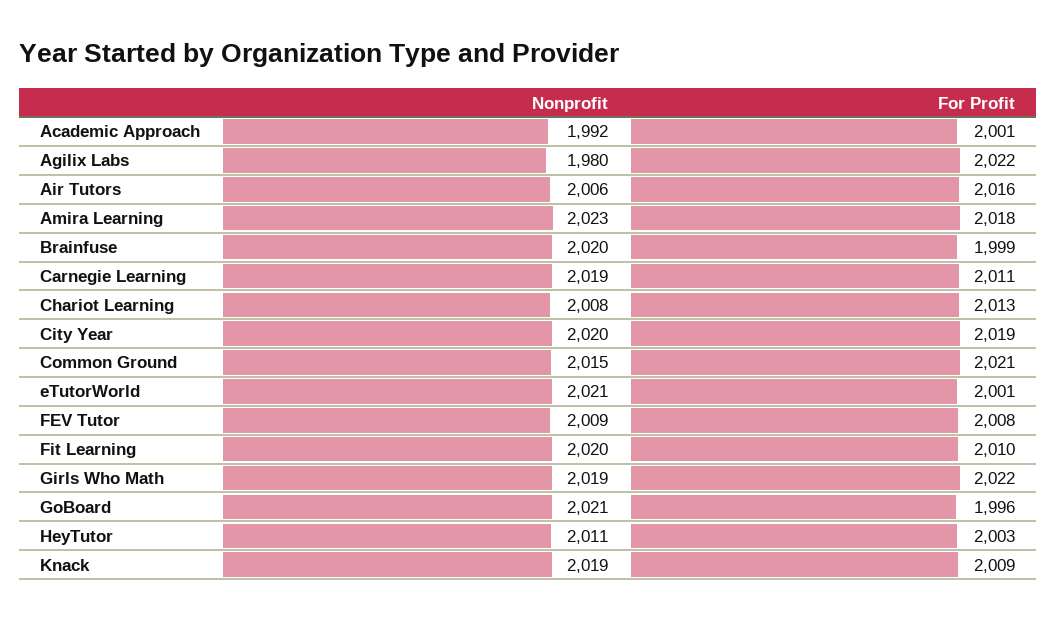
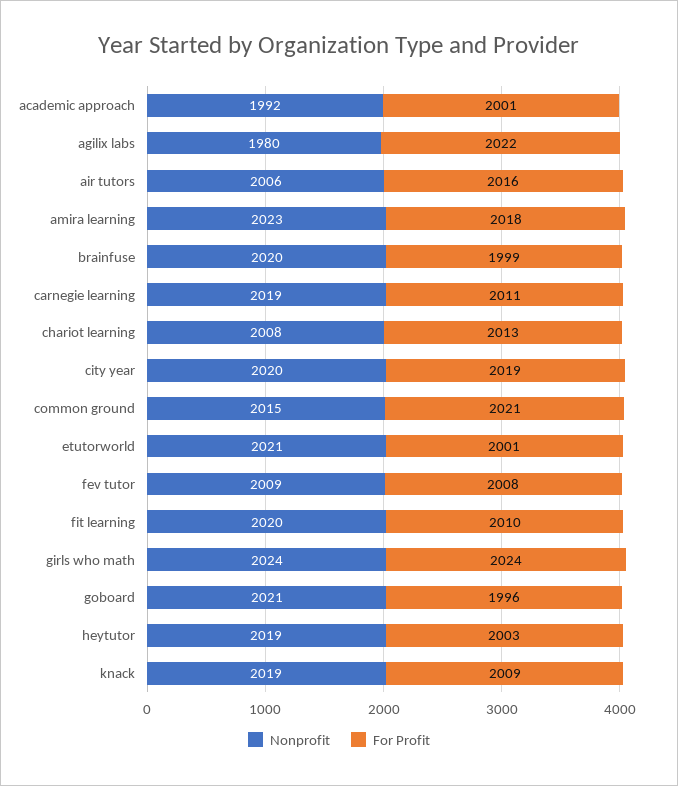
Nonprofit, Girls Who Math: 2019 -> 2024
For Profit, Girls Who Math: 2022 -> 2024
Nonprofit, HeyTutor: 2011 -> 2019

